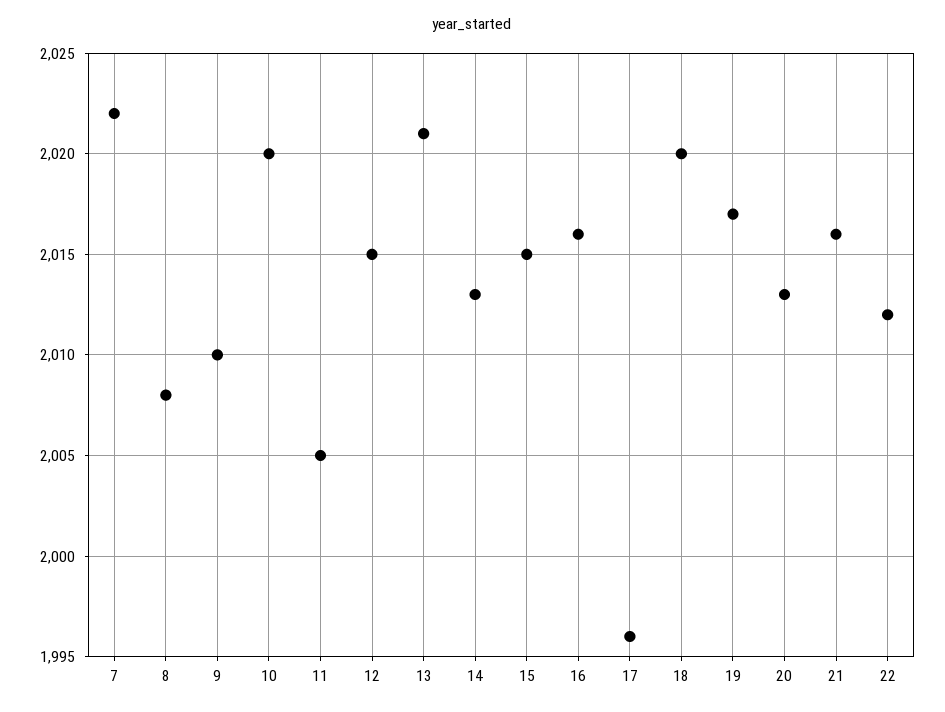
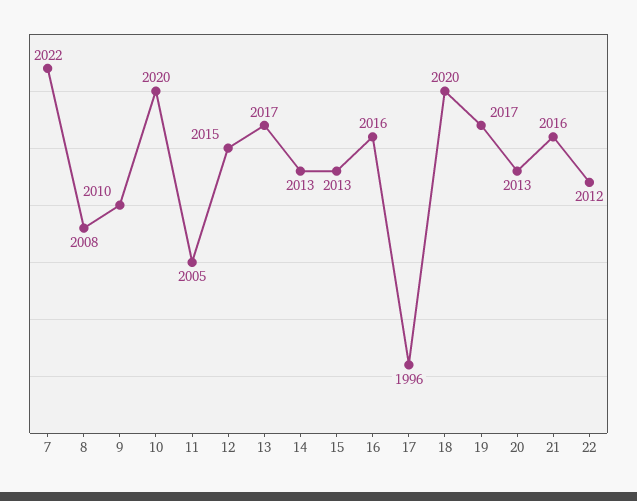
13: 2021 -> 2017
15: 2015 -> 2013

